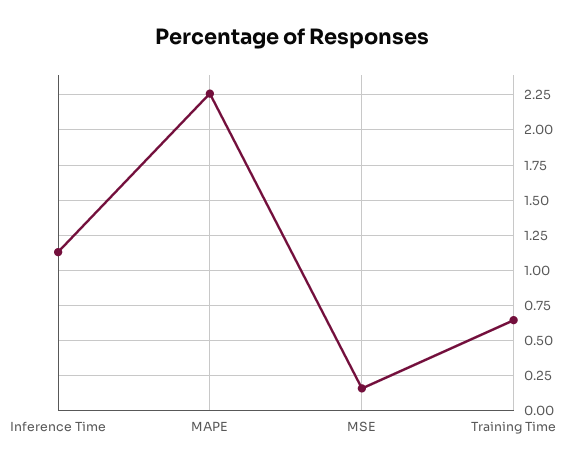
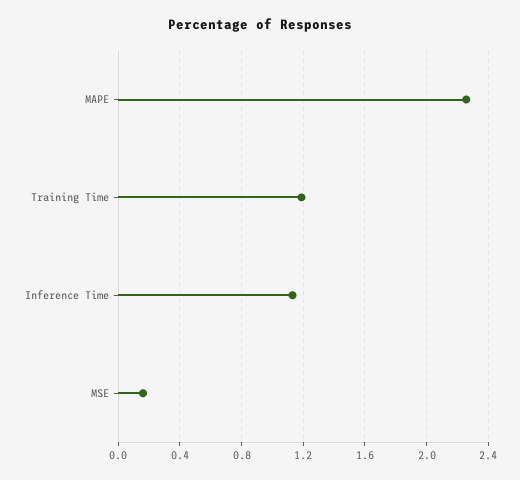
Training Time: 0.65 -> 1.2

